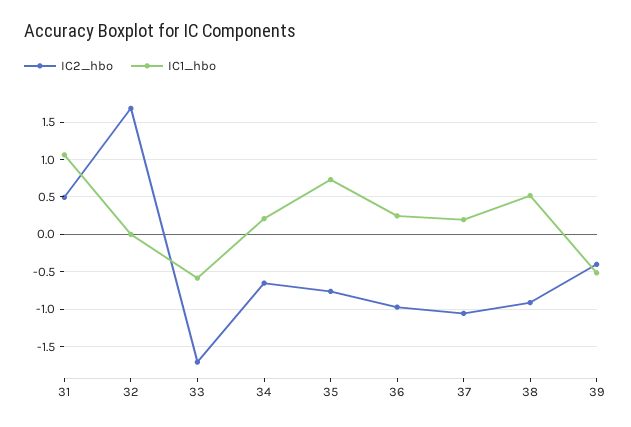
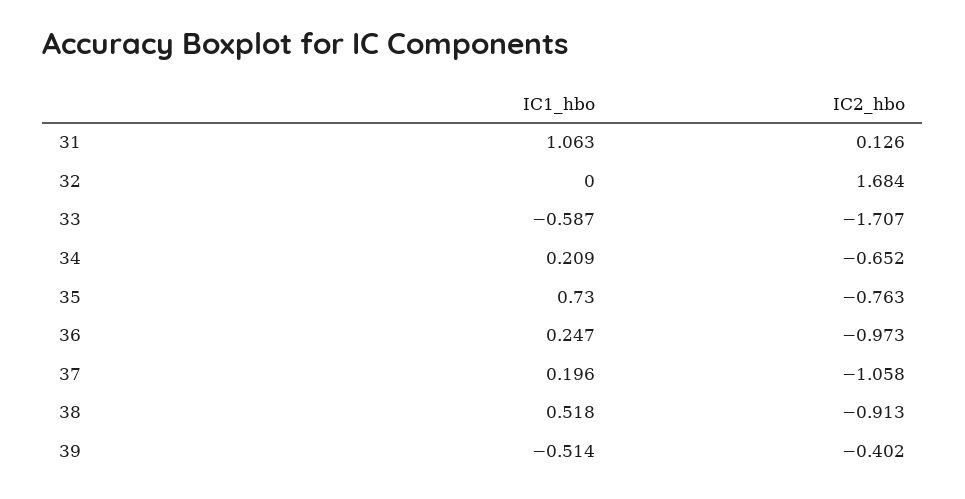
IC2_hbo, 31: 0.5 -> 0.126

